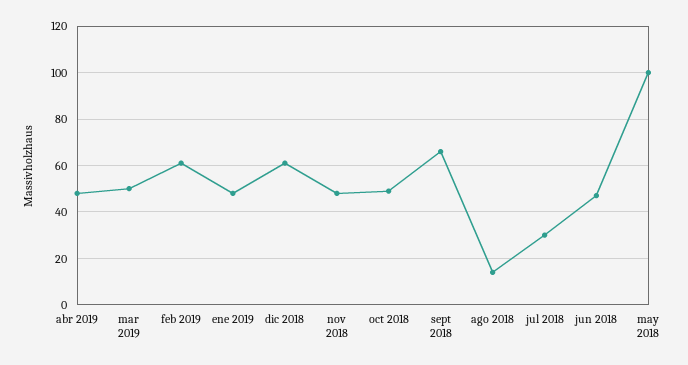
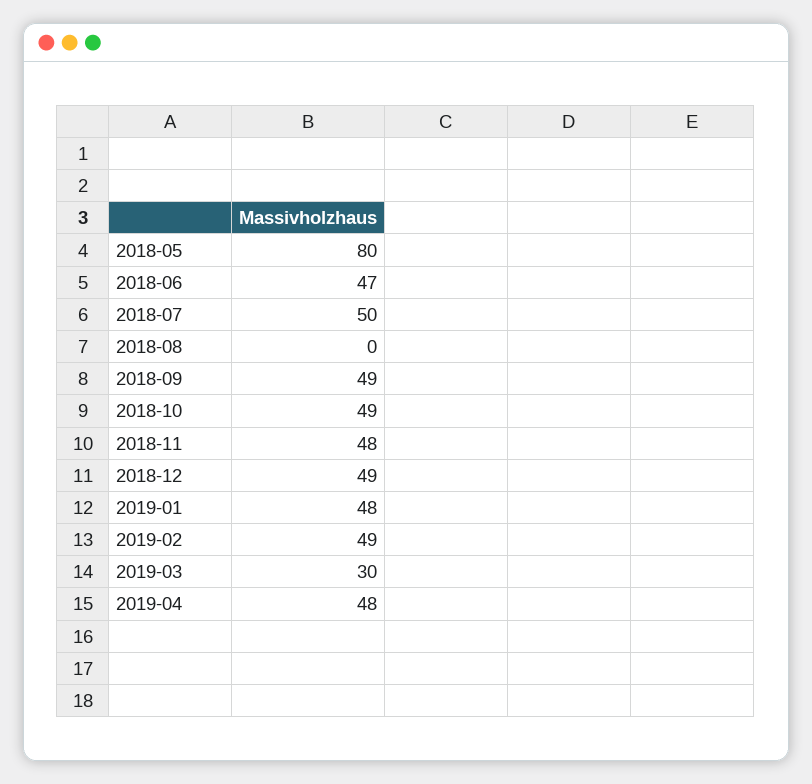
mar 2019: 50 -> 30
feb 2019: 60 -> 49
dic 2018: 60 -> 49
sept 2018: 65 -> 49
ago 2018: 15 -> 0
jul 2018: 30 -> 50
may 2018: 100 -> 80

